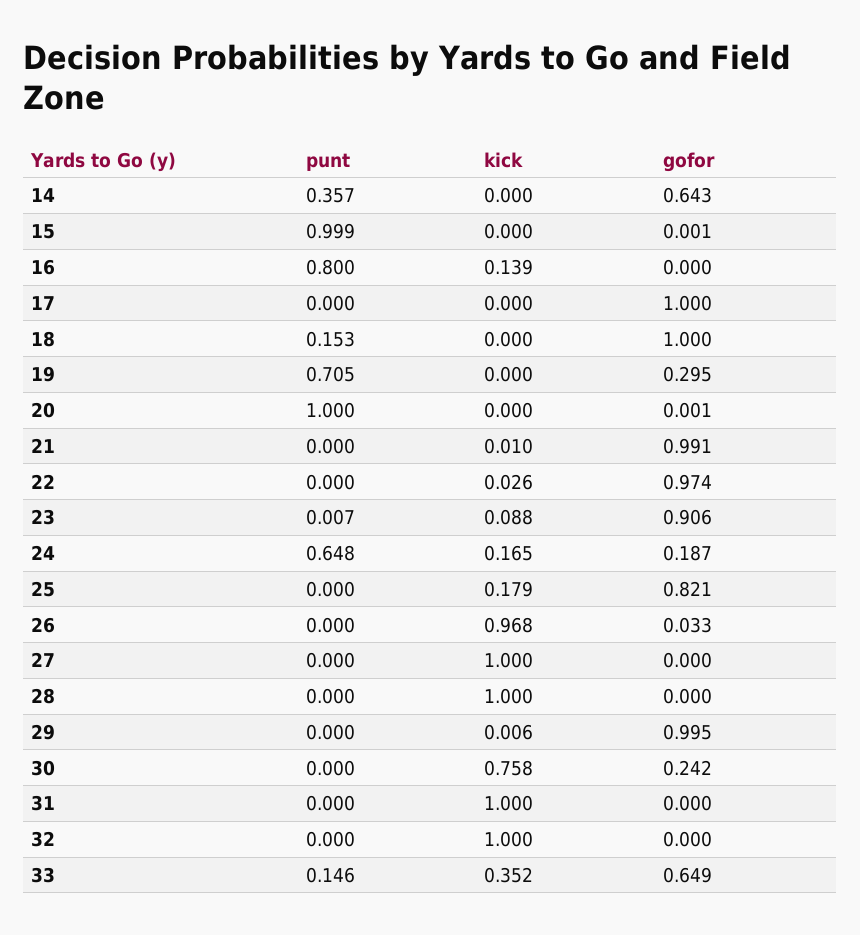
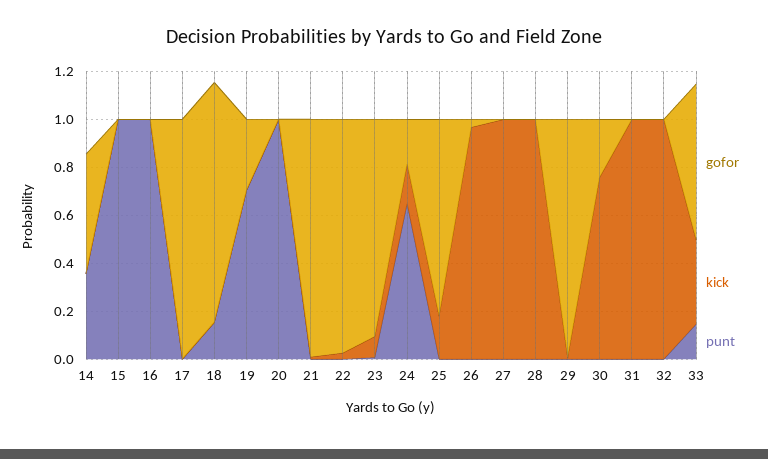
gofor, 14: 0.643 -> 0.5
punt, 16: 0.8 -> 1
kick, 16: 0.139 -> 0

